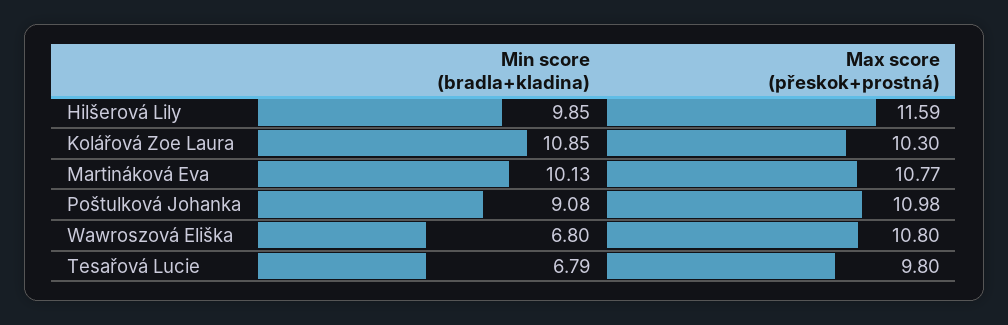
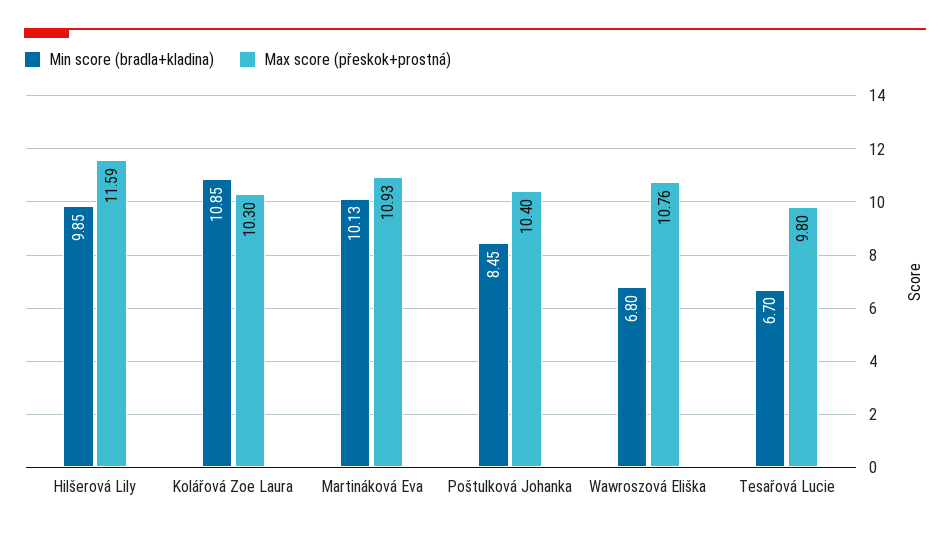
Max score (přeskok+prostná), Martináková Eva: 10.77 -> 10.93
Min score (bradla+kladina), Poštulková Johanka: 9.08 -> 8.45
Max score (přeskok+prostná), Poštulková Johanka: 10.98 -> 10.4
Max score (přeskok+prostná), Wawroszová Eliška: 10.8 -> 10.76
Min score (bradla+kladina), Tesařová Lucie: 6.79 -> 6.7

